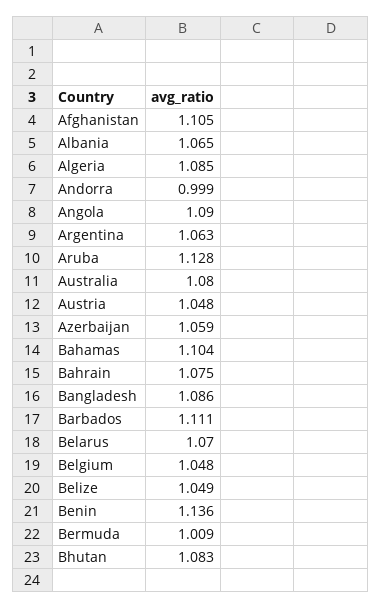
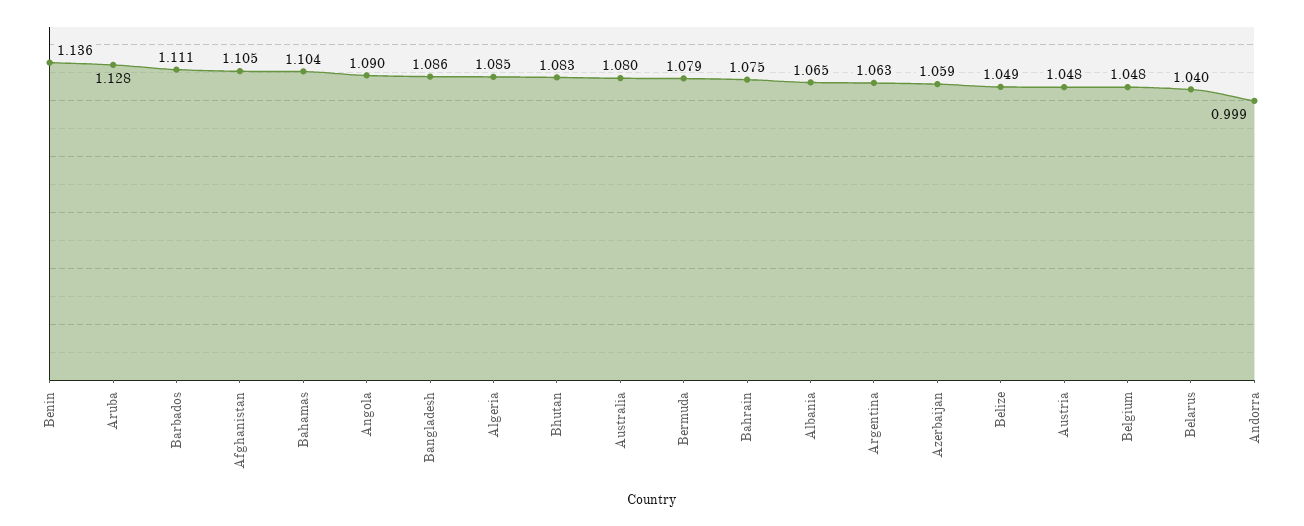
Belarus: 1.07 -> 1.04
Bermuda: 1.009 -> 1.079

